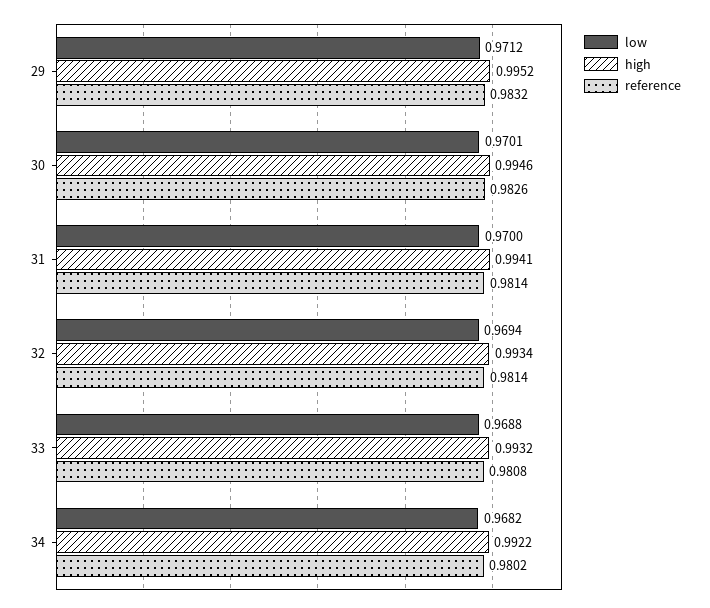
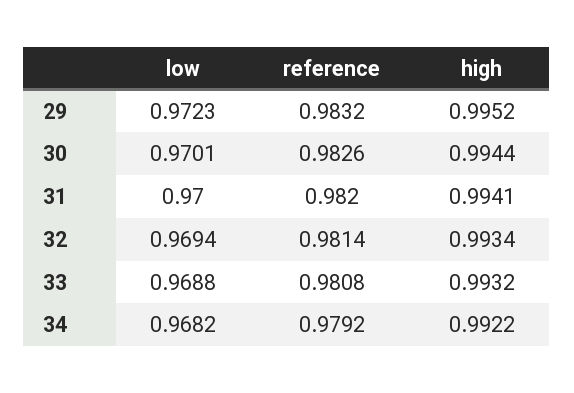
low, 29: 0.9712 -> 0.9723
high, 30: 0.9946 -> 0.9944
reference, 31: 0.9814 -> 0.982
reference, 34: 0.9802 -> 0.9792

